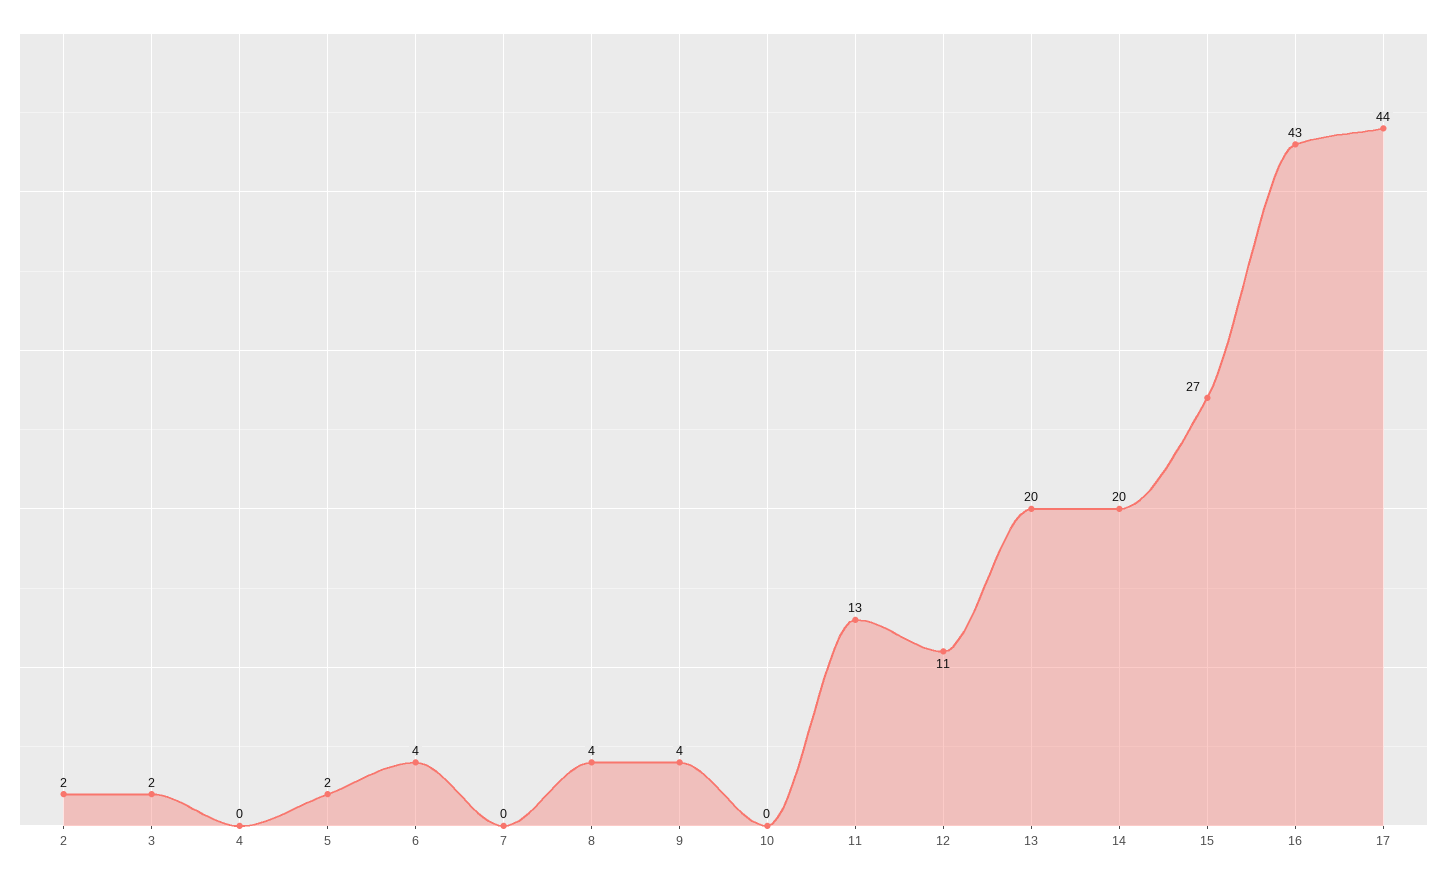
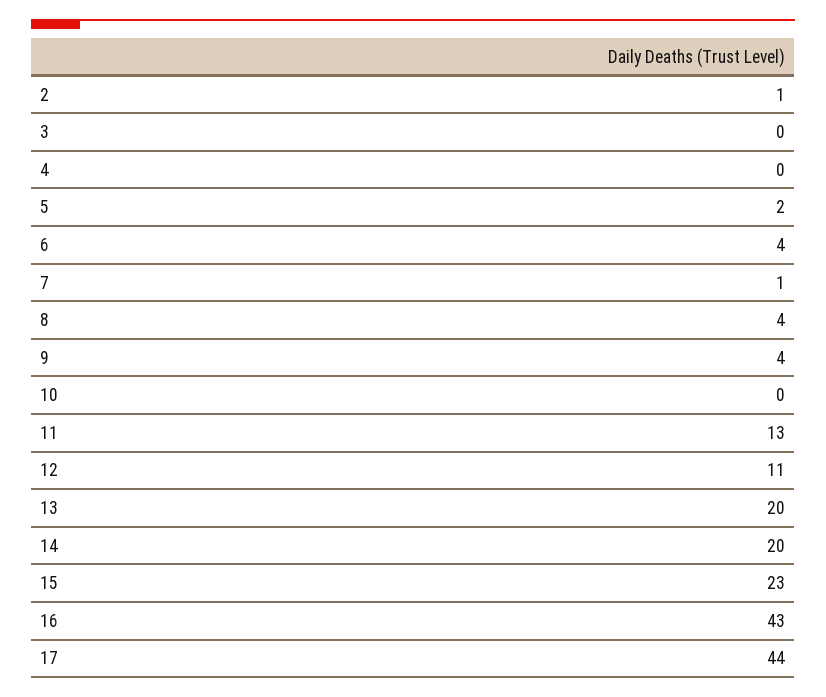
2: 2 -> 1
3: 2 -> 0
7: 0 -> 1
15: 27 -> 23

